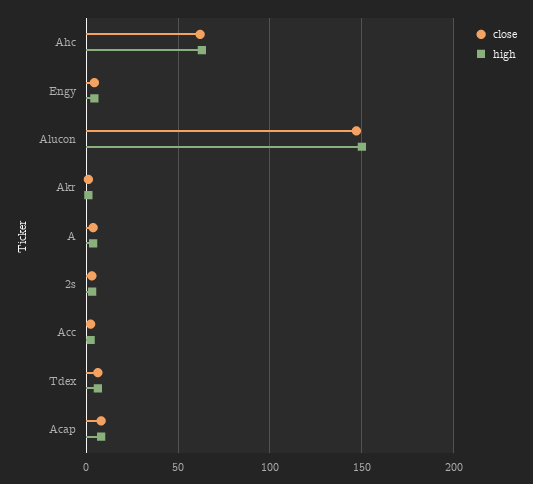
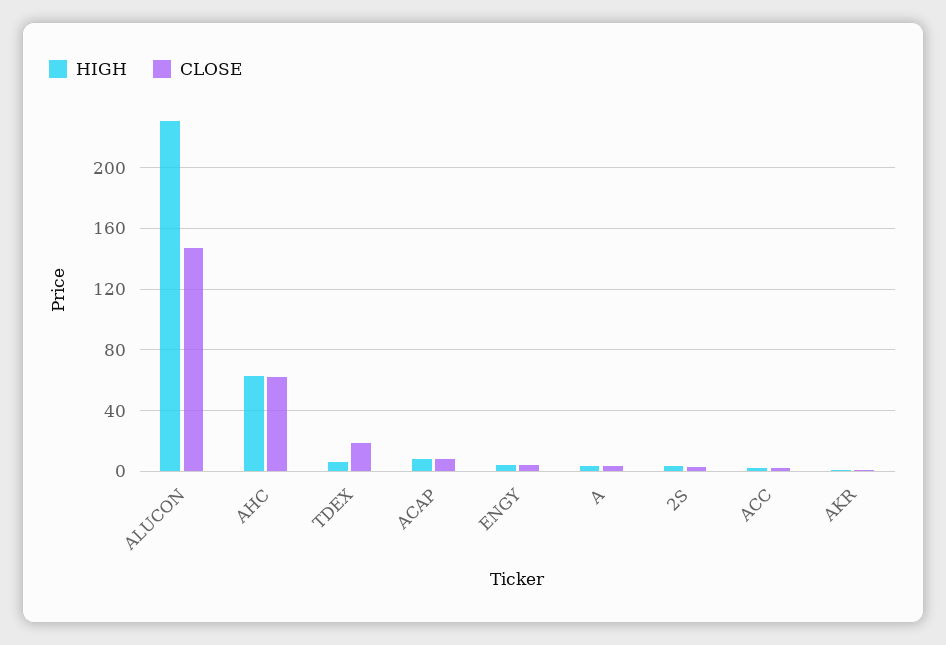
high, Alucon: 150 -> 230
close, Tdex: 5 -> 20

